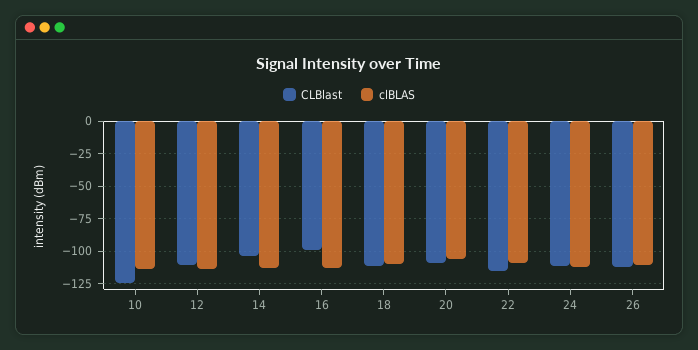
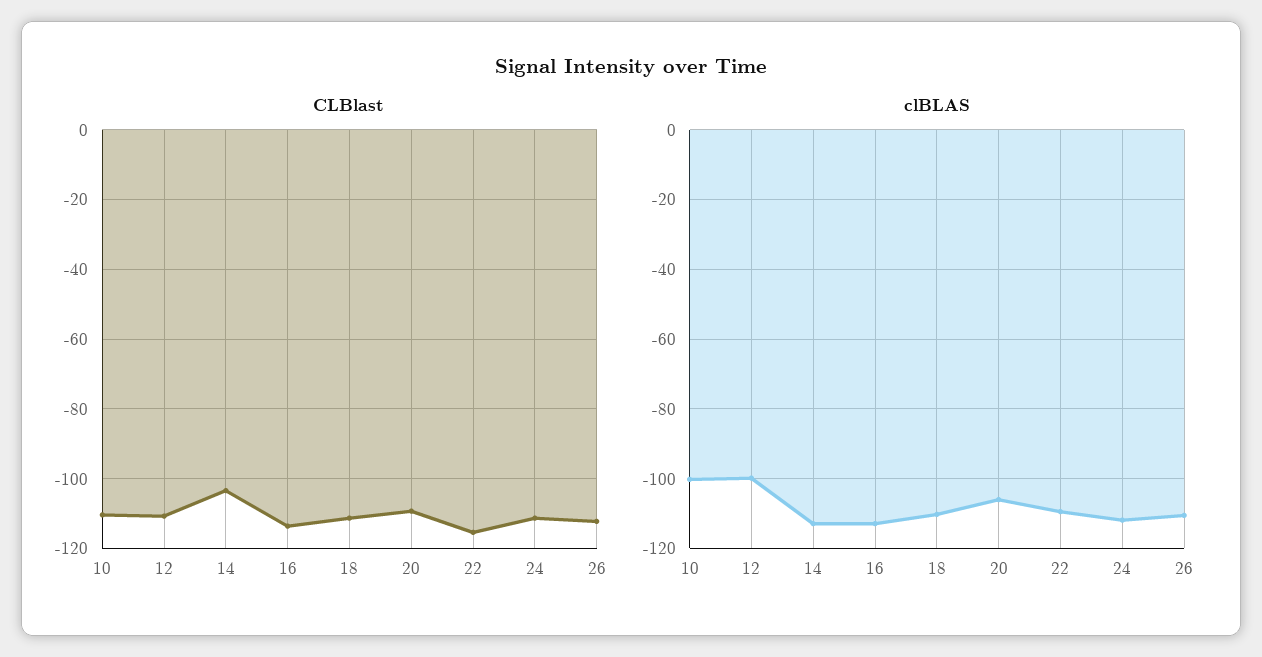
CLBlast, 10: -125 -> -110
clBLAS, 10: -115 -> -100
clBLAS, 12: -115 -> -100
CLBlast, 16: -100 -> -114

